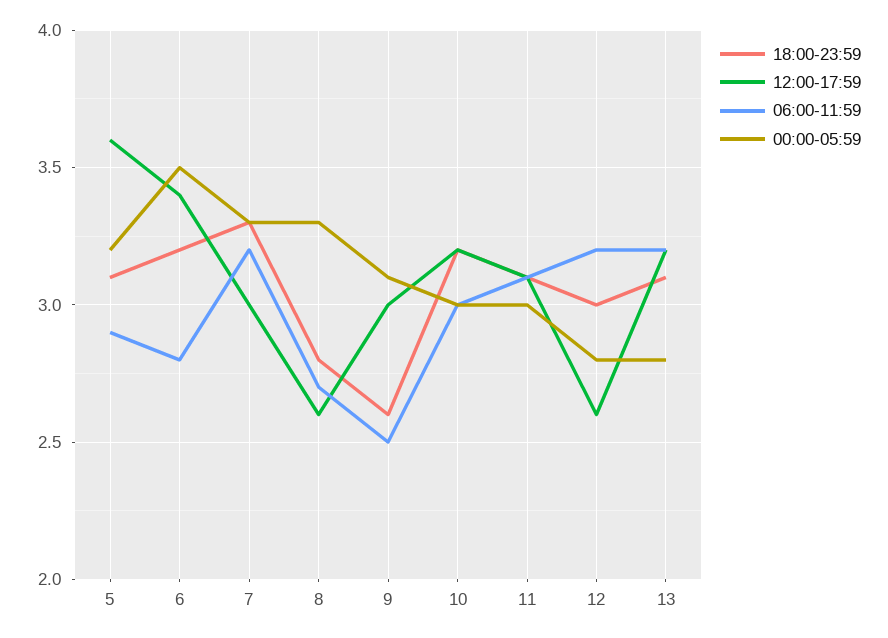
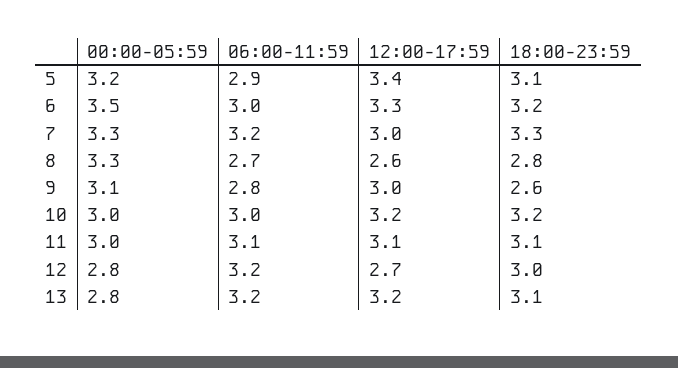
12:00-17:59, 5: 3.6 -> 3.4
12:00-17:59, 6: 3.4 -> 3.3
06:00-11:59, 6: 2.8 -> 3
06:00-11:59, 9: 2.5 -> 2.8
12:00-17:59, 12: 2.6 -> 2.7

